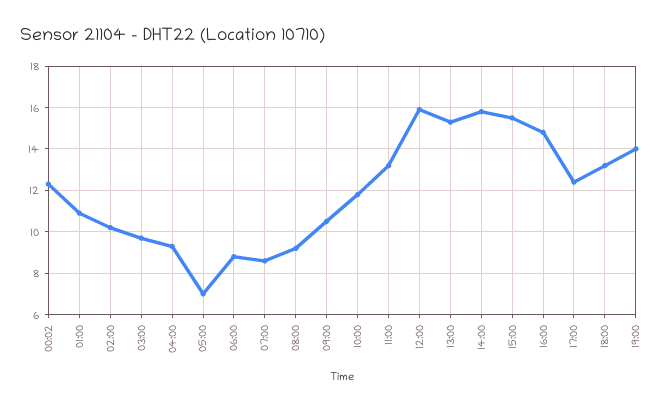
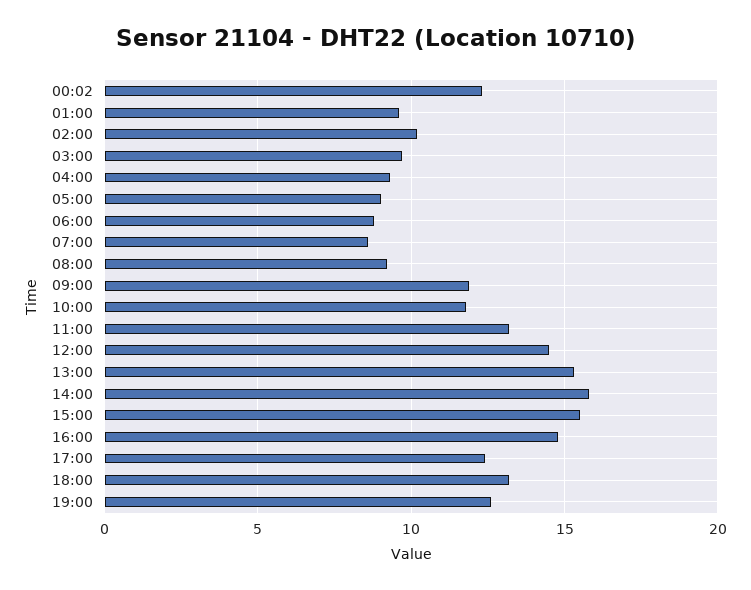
01:00: 11 -> 9.5
05:00: 7 -> 9
09:00: 10.5 -> 12
12:00: 16 -> 14.5
19:00: 14 -> 12.5

